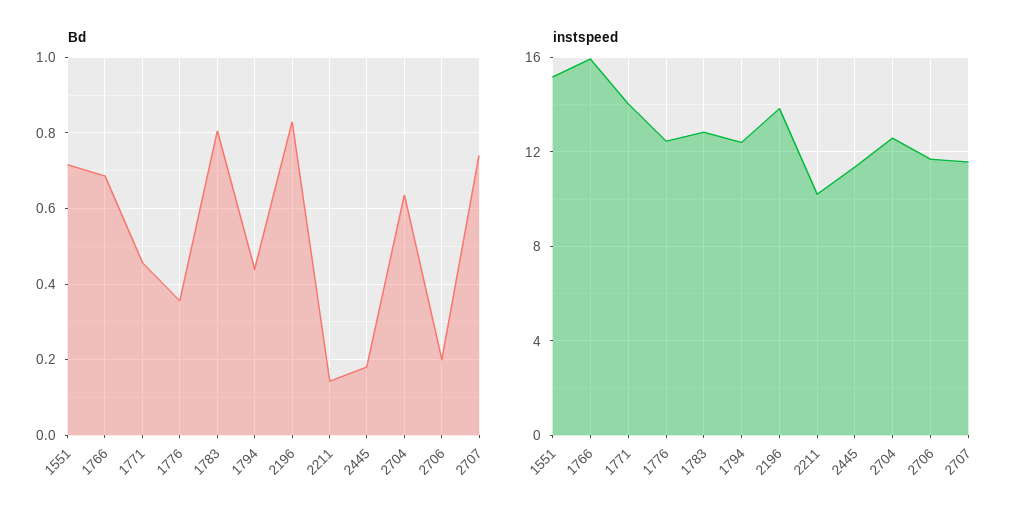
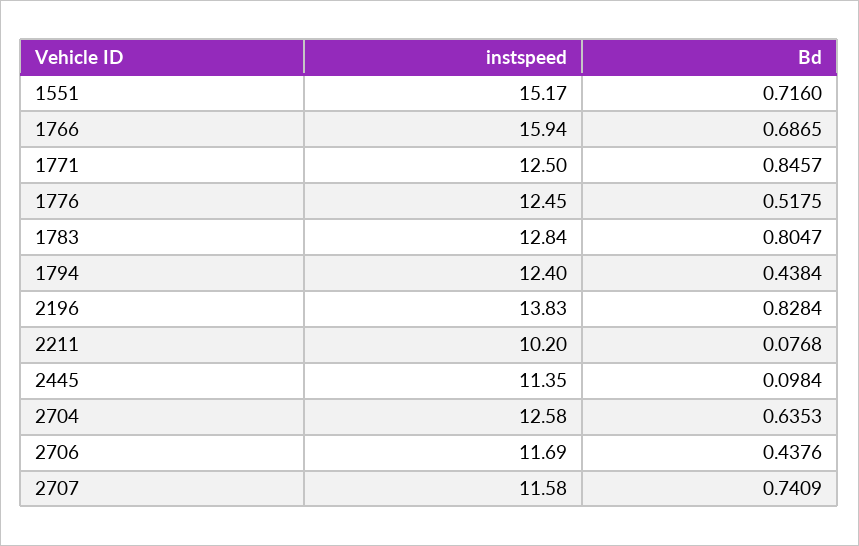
Bd, 1771: 0.46 -> 0.8457
Bd, 1776: 0.36 -> 0.5175
Bd, 2211: 0.14 -> 0.0768
Bd, 2445: 0.18 -> 0.0984
Bd, 2706: 0.2 -> 0.4376
instspeed, 1771: 14 -> 12.5

